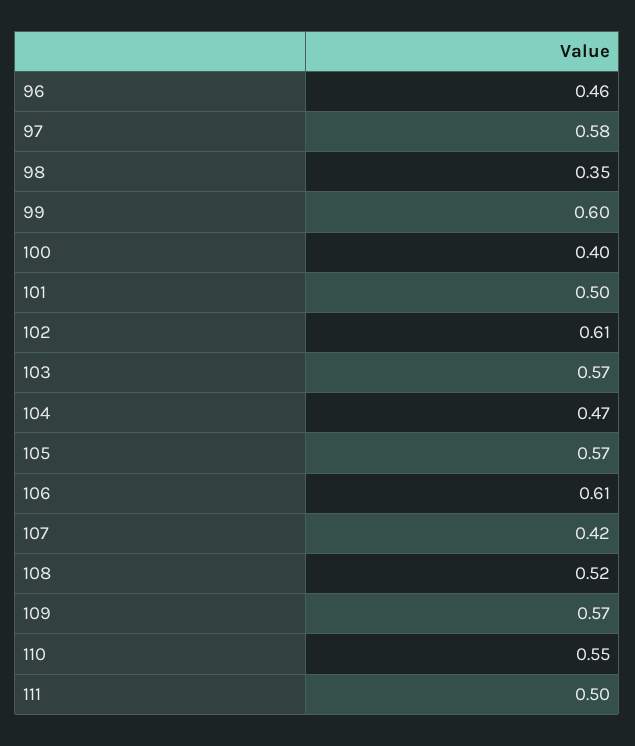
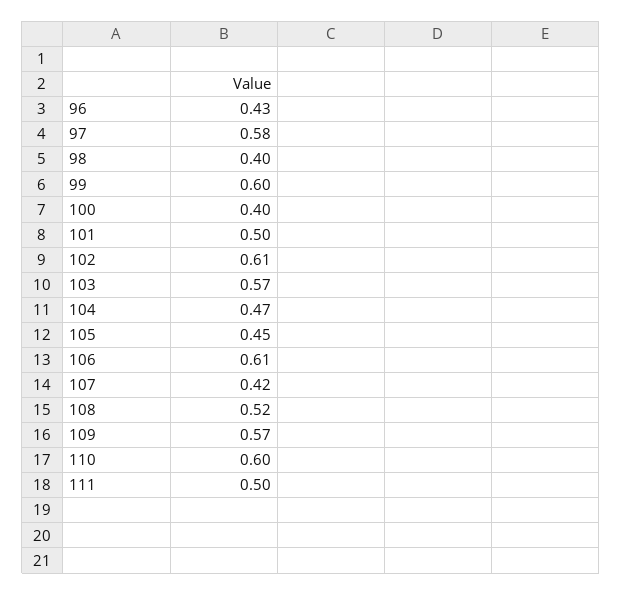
96: 0.46 -> 0.43
98: 0.35 -> 0.4
105: 0.57 -> 0.45
110: 0.55 -> 0.6

